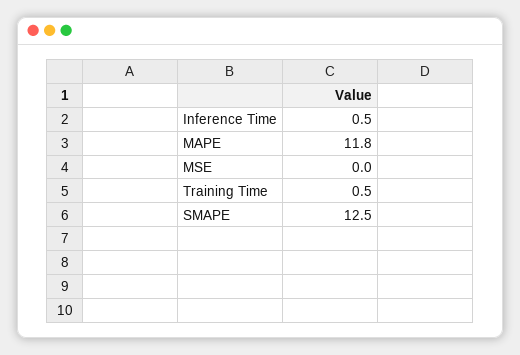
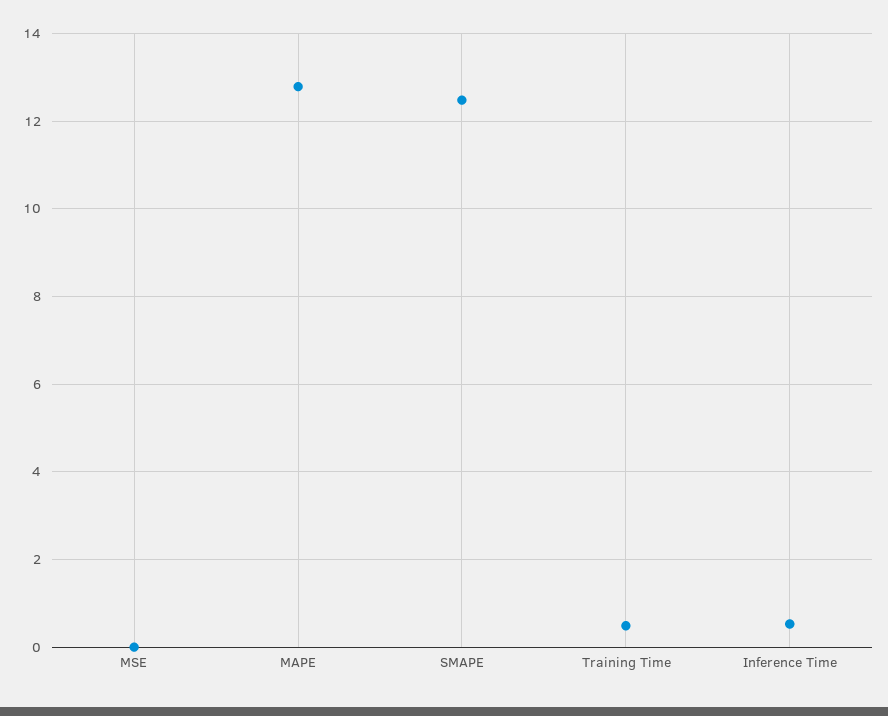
MAPE: 11.8 -> 12.8

